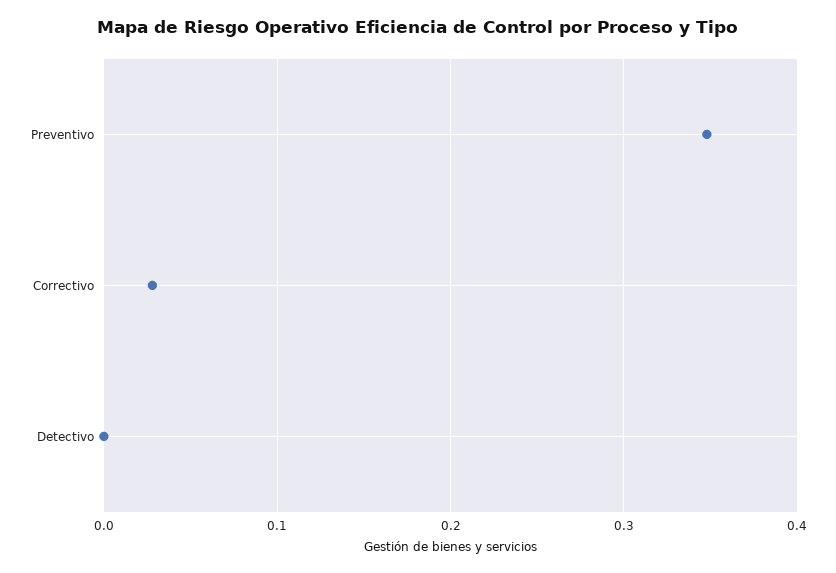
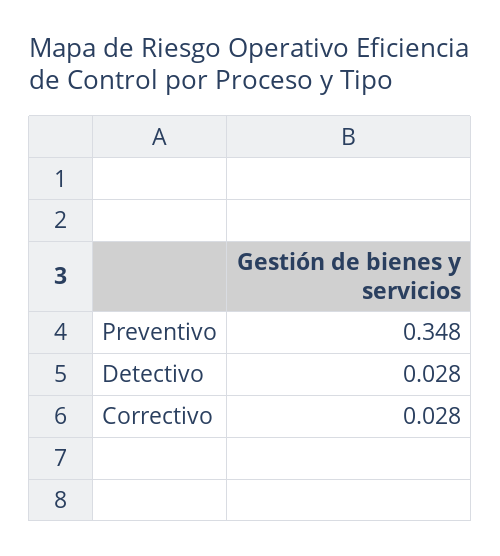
Detectivo: 0 -> 0.028

